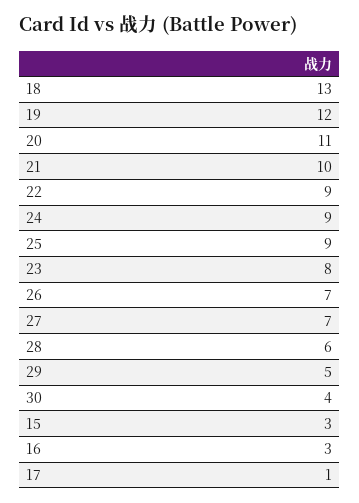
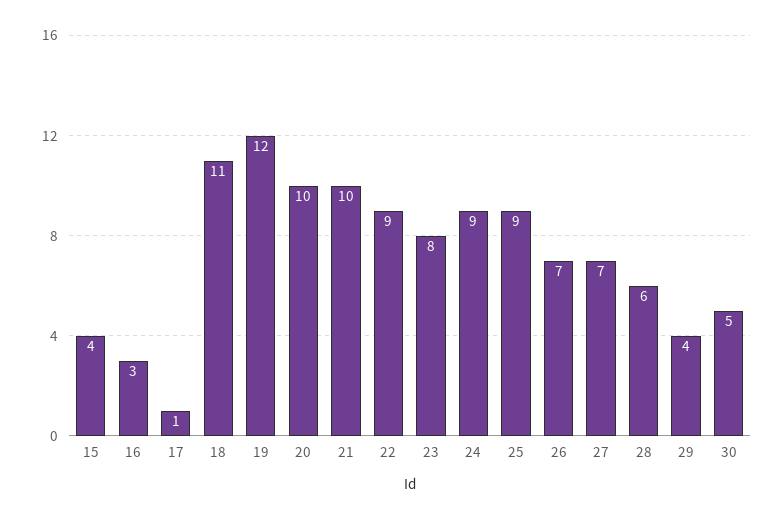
18: 13 -> 11
20: 11 -> 10
29: 5 -> 4
30: 4 -> 5
15: 3 -> 4

